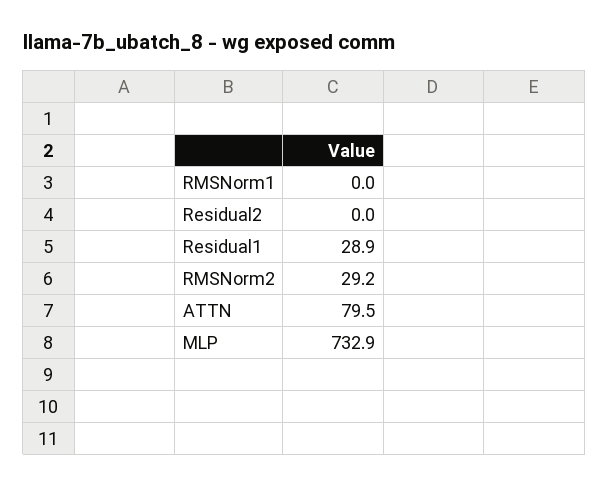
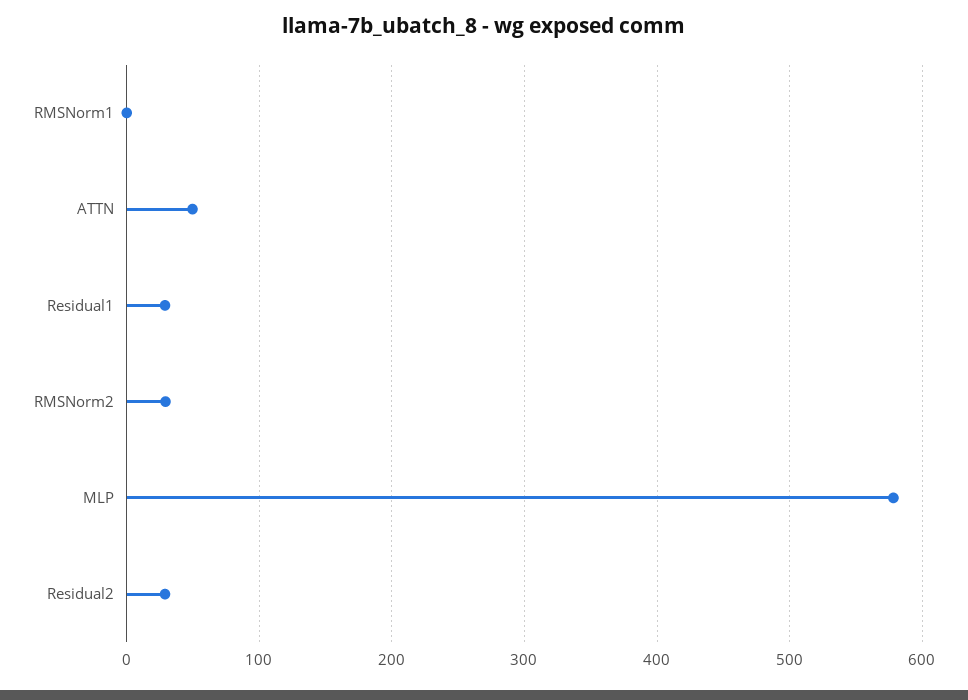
Residual2: 0 -> 30
ATTN: 79.5 -> 50
MLP: 732.9 -> 580

